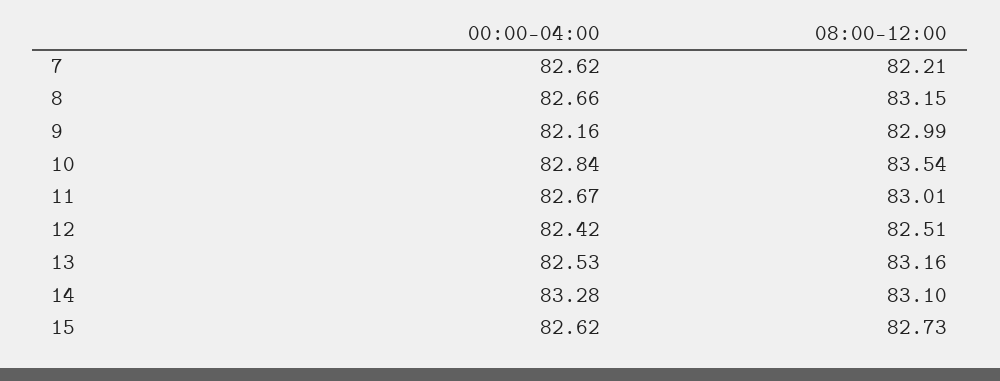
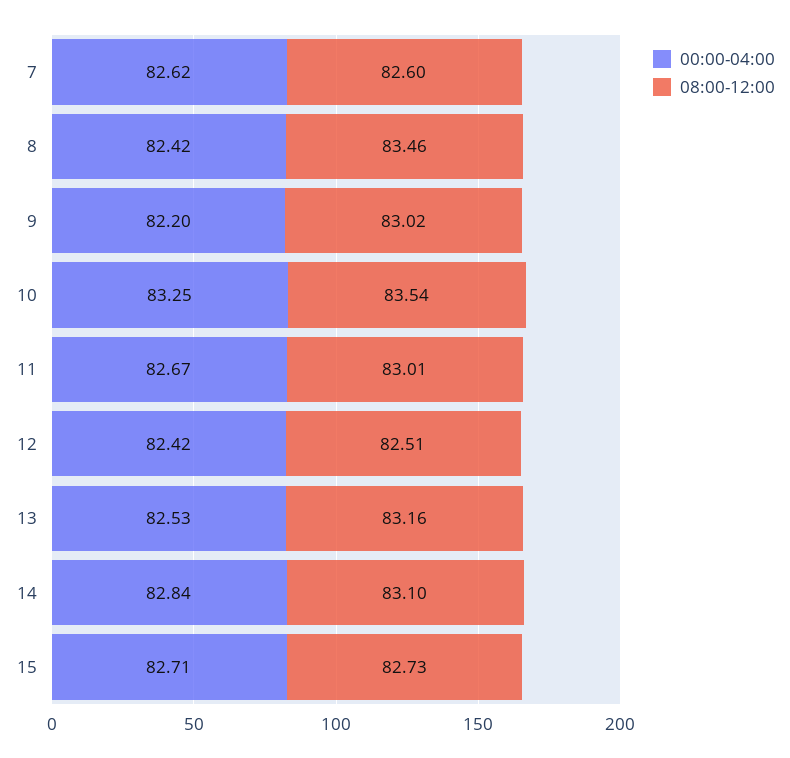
08:00-12:00, 7: 82.21 -> 82.6
00:00-04:00, 8: 82.66 -> 82.42
08:00-12:00, 8: 83.15 -> 83.46
00:00-04:00, 9: 82.16 -> 82.2
08:00-12:00, 9: 82.99 -> 83.02
00:00-04:00, 10: 82.84 -> 83.25
00:00-04:00, 14: 83.28 -> 82.84
00:00-04:00, 15: 82.62 -> 82.71

